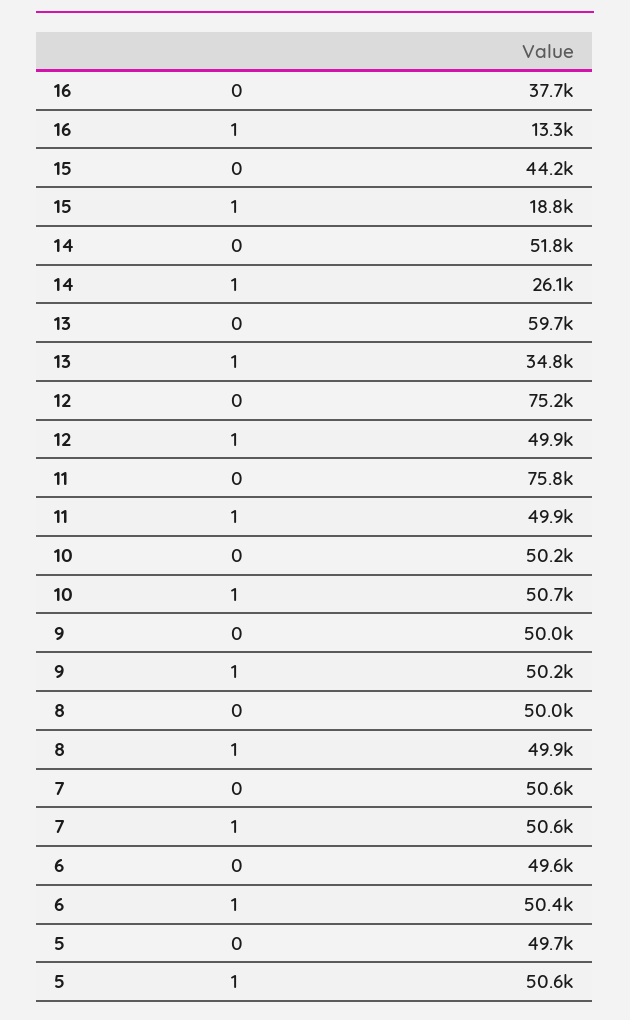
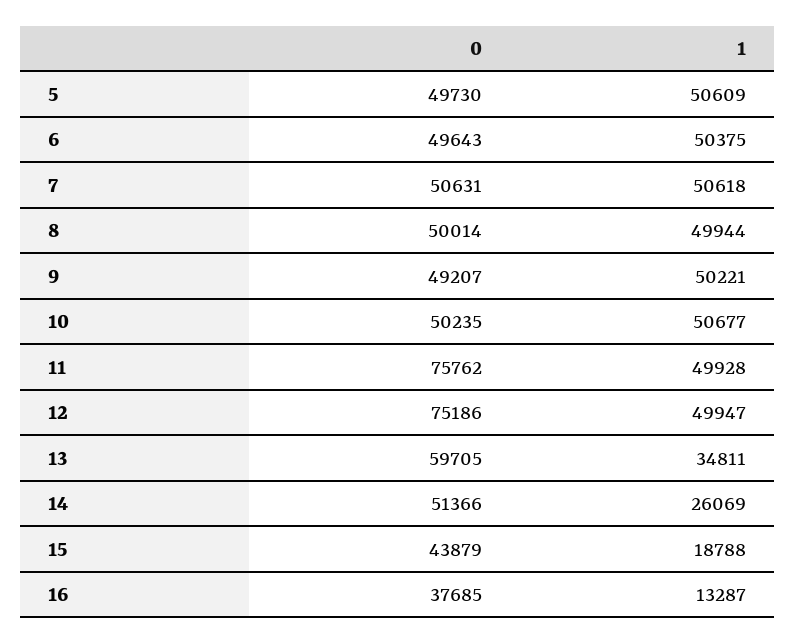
15, 0: 44200 -> 43879
14, 0: 51800 -> 51366
9, 0: 50000 -> 49207

